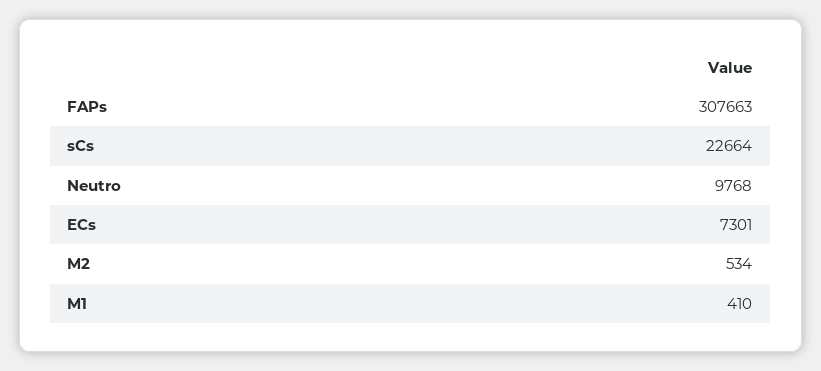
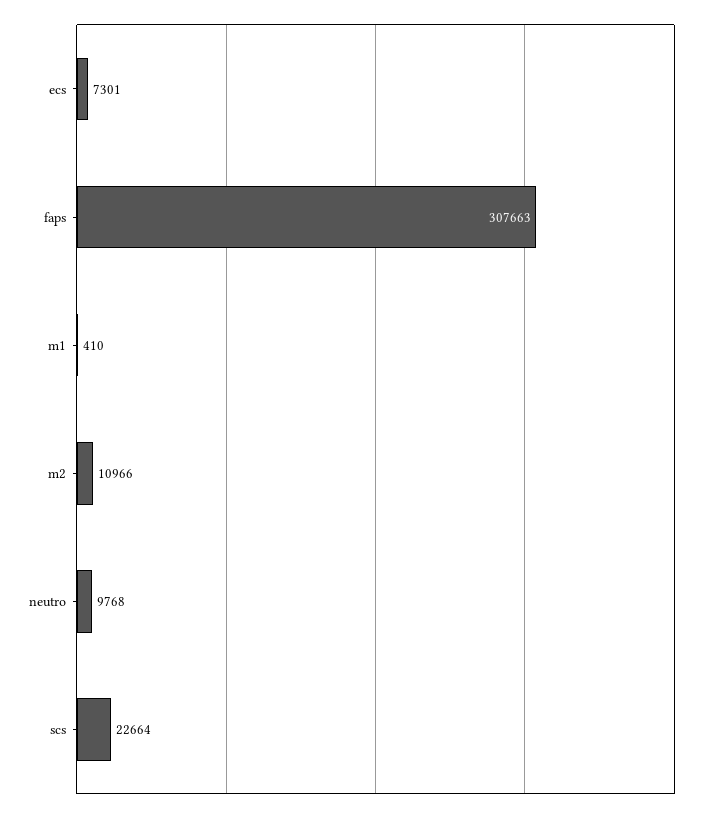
M2: 534 -> 10966

